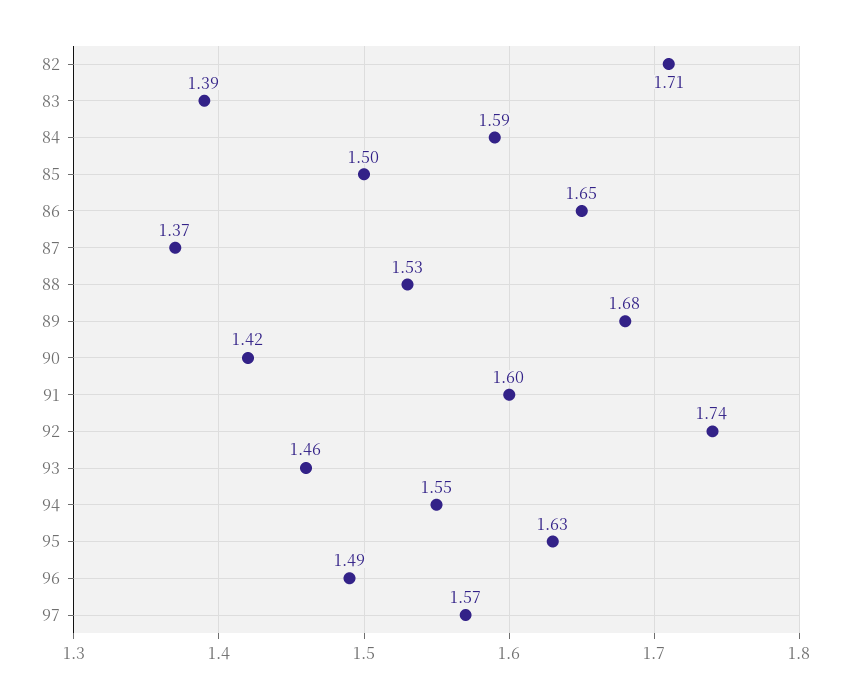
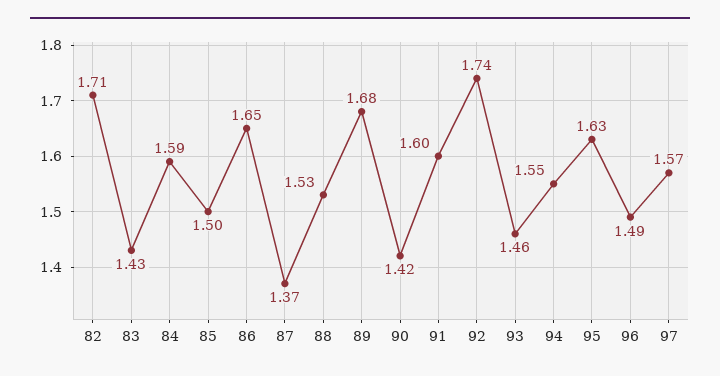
83: 1.39 -> 1.43

